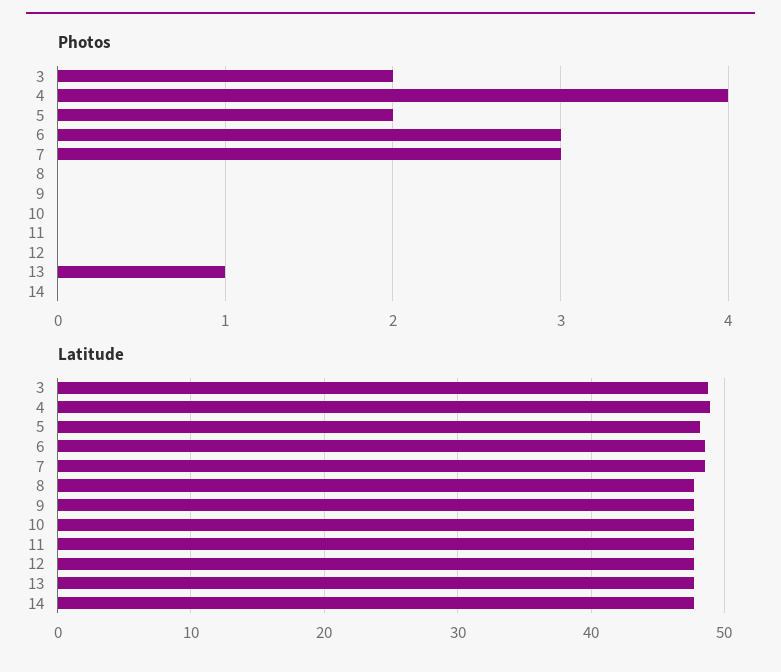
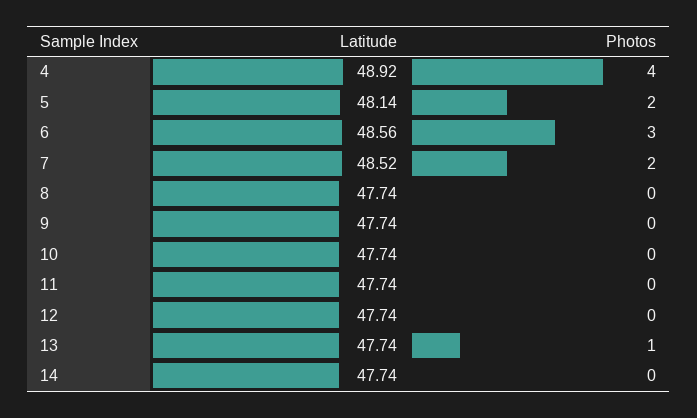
Photos, 3: 2 -> none
Photos, 7: 3 -> 2
Latitude, 3: 49 -> none

